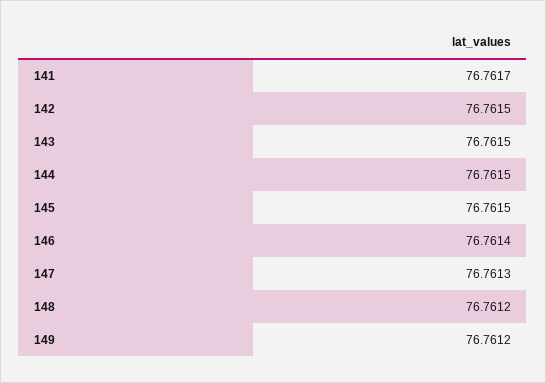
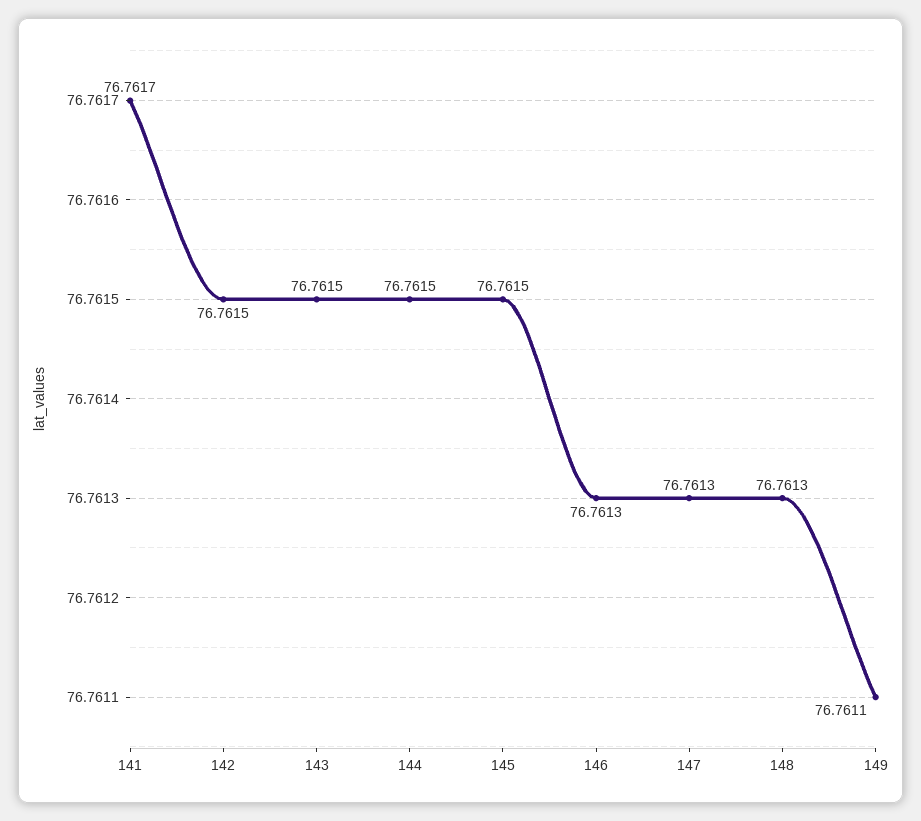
146: 76.7614 -> 76.7613
148: 76.7612 -> 76.7613
149: 76.7612 -> 76.7611

